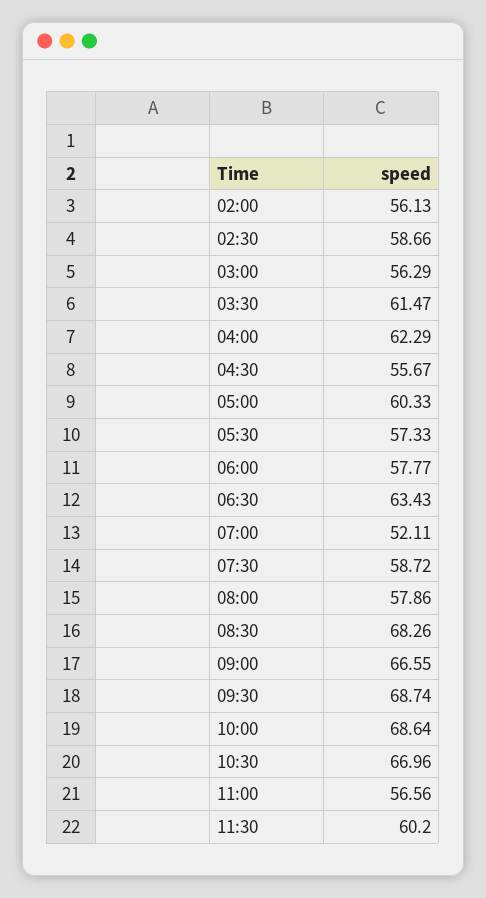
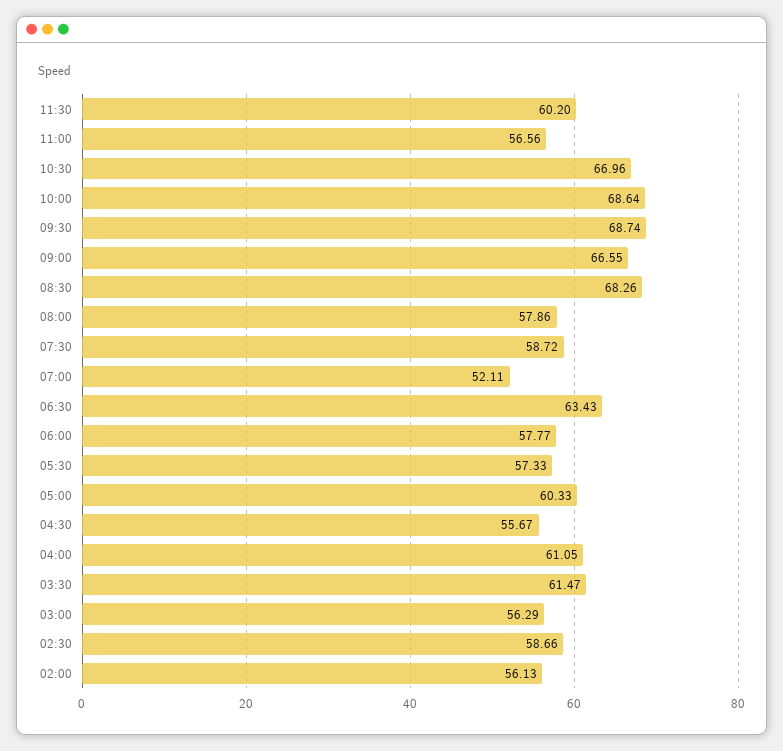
04:00: 62.29 -> 61.05

